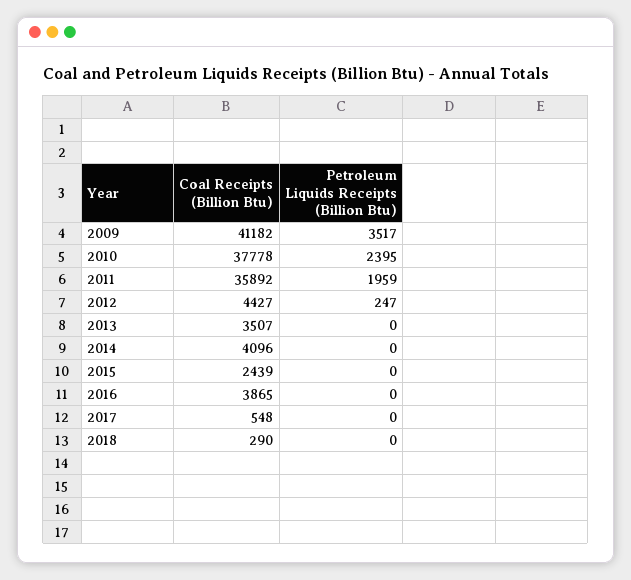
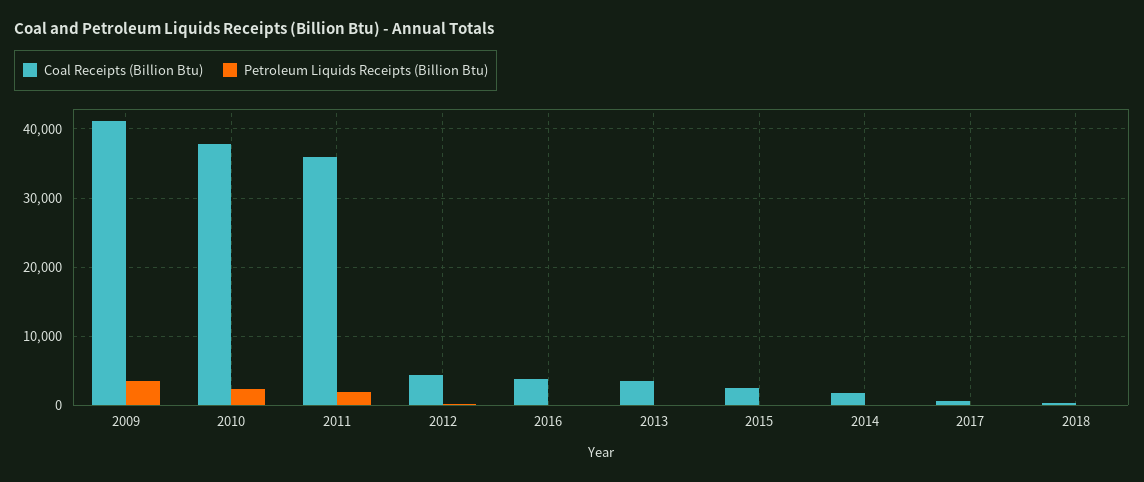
Coal Receipts (Billion Btu), 2014: 4096 -> 2000

